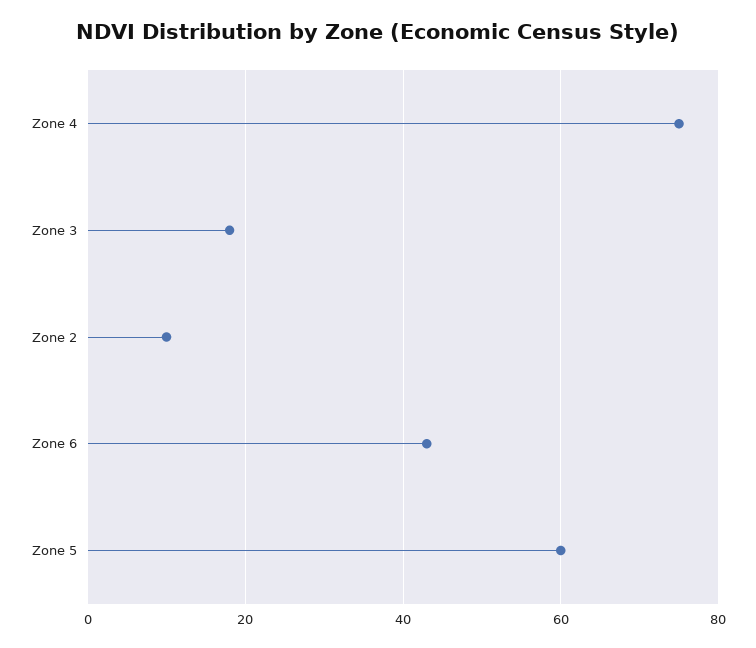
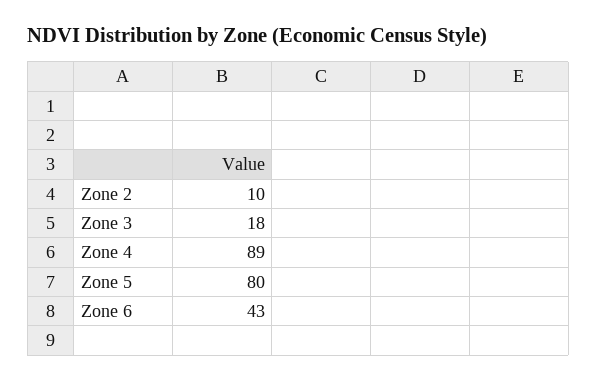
Zone 4: 75 -> 89
Zone 5: 60 -> 80

